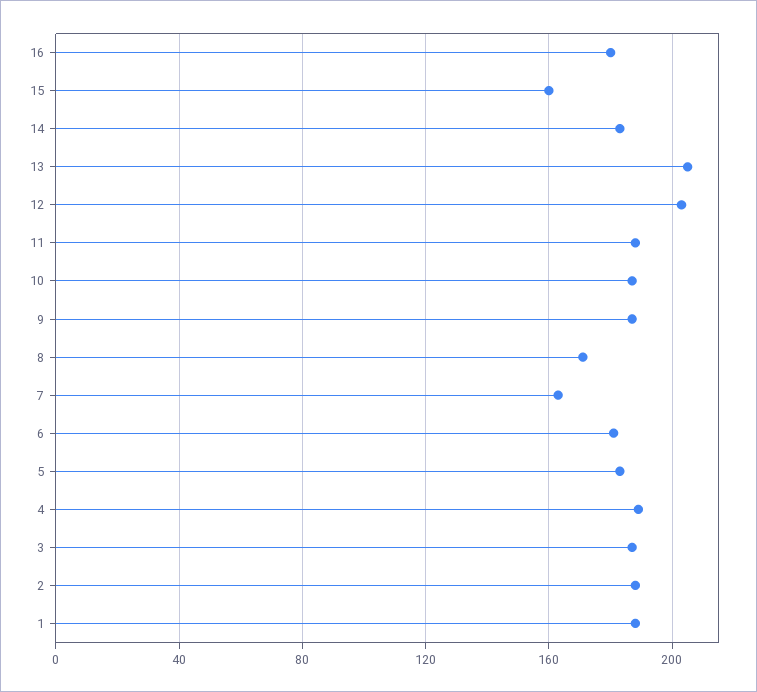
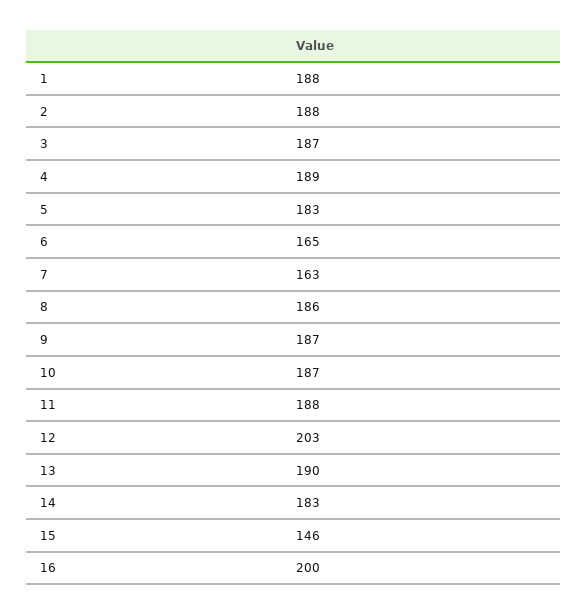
16: 180 -> 200
15: 160 -> 146
13: 205 -> 190
8: 170 -> 186
6: 180 -> 165

